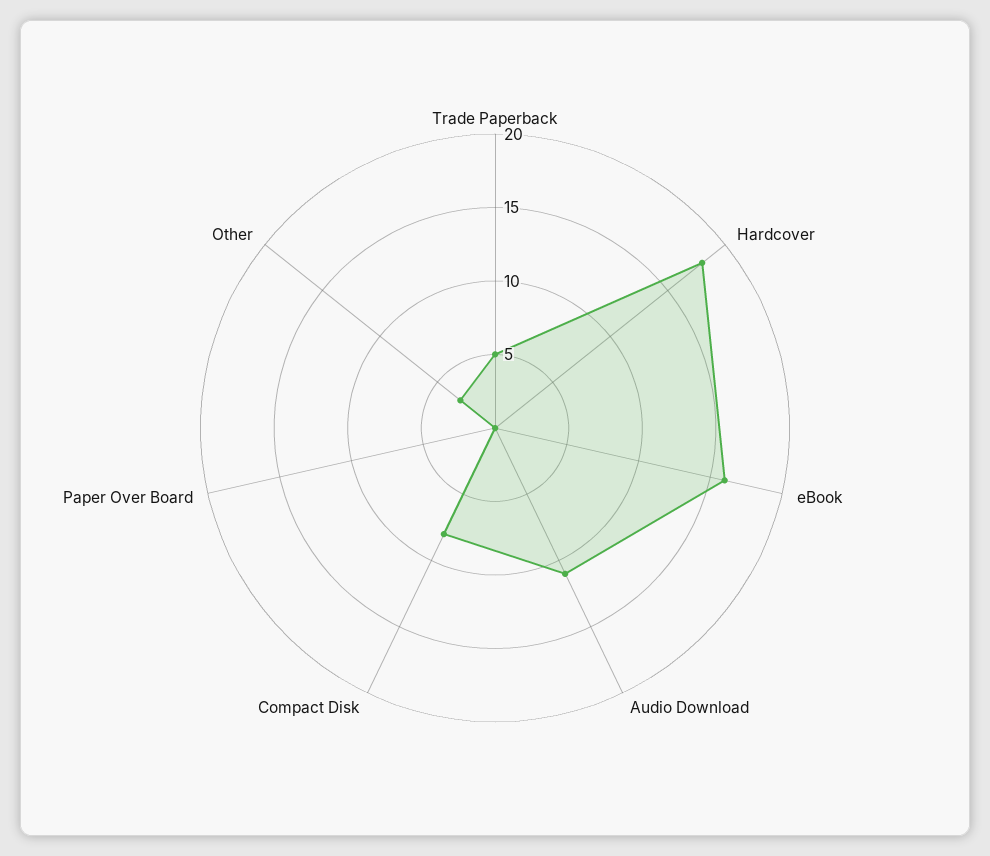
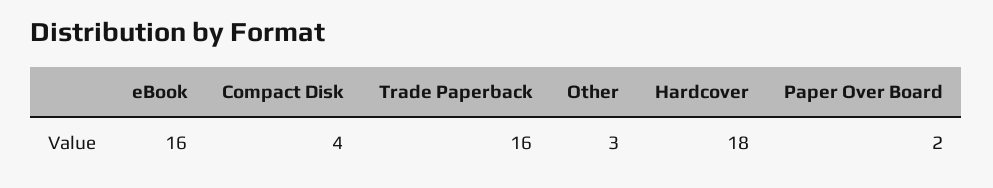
Trade Paperback: 5 -> 16
Audio Download: 11 -> none
Compact Disk: 8 -> 4
Paper Over Board: 0 -> 2

